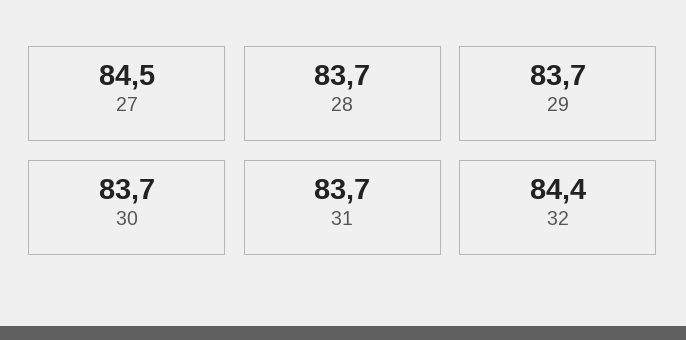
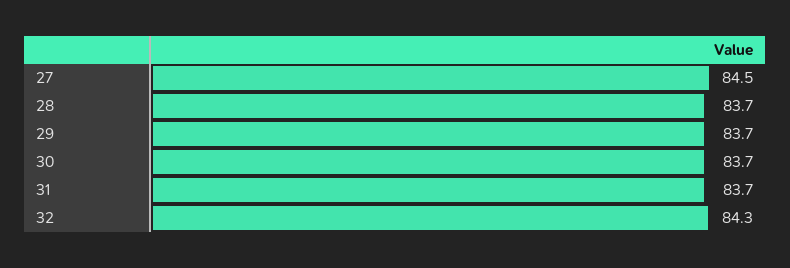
32: 84.4 -> 84.3

